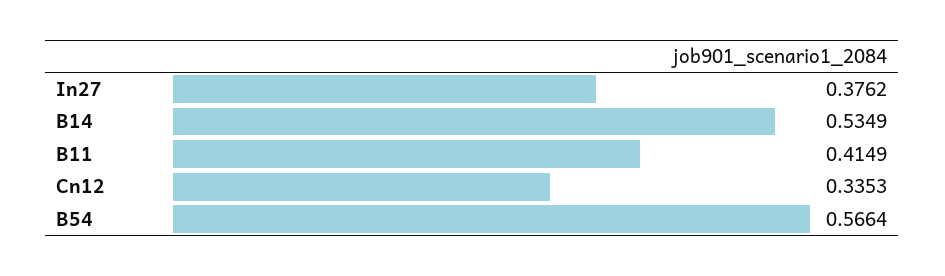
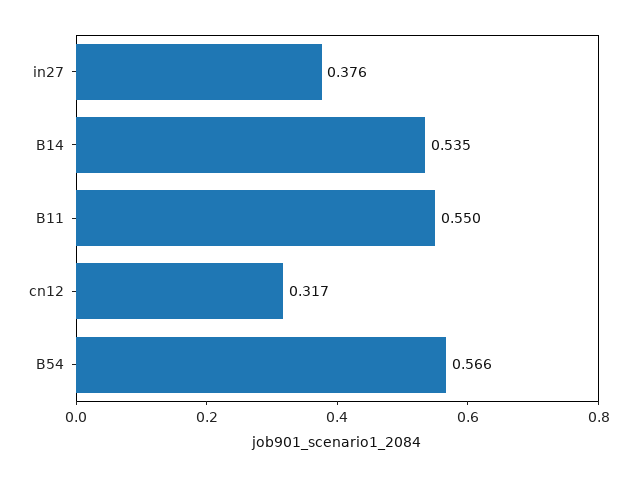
B11: 0.4149 -> 0.55
Cn12: 0.3353 -> 0.317

